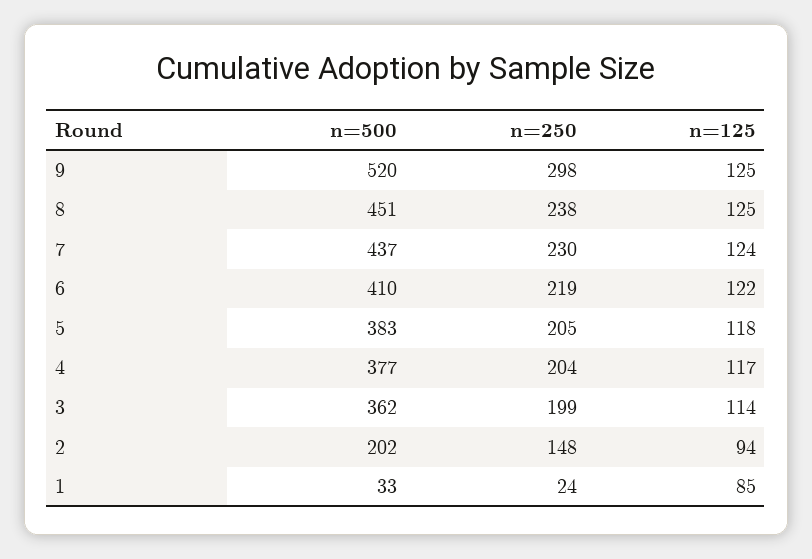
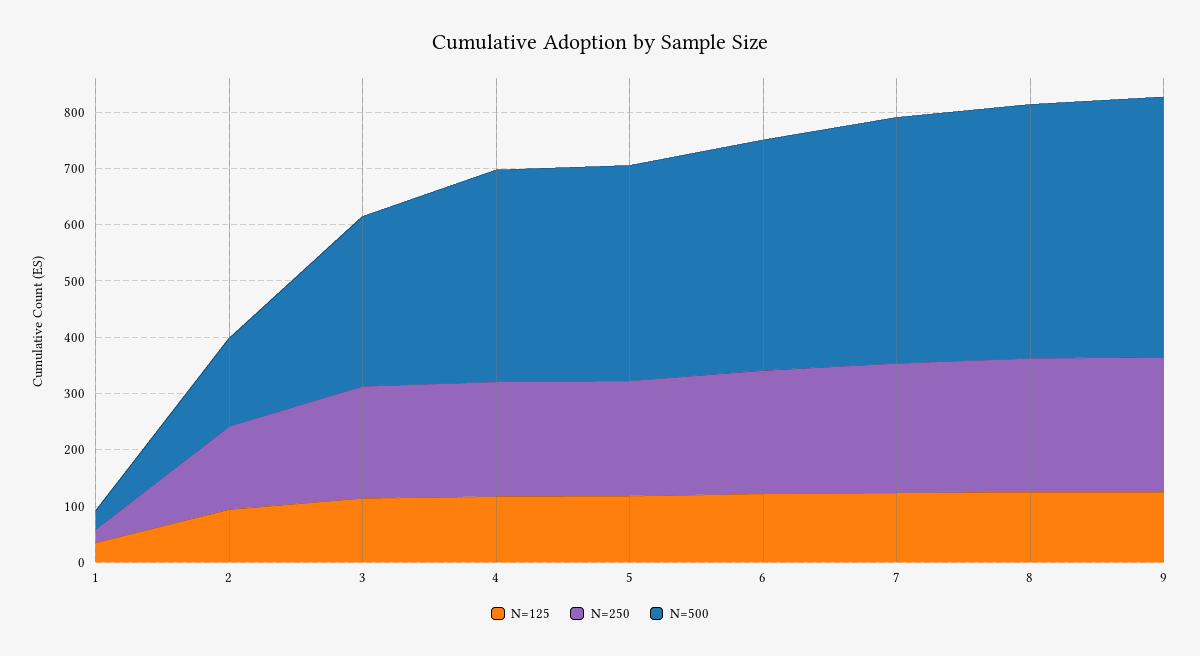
n=500, 9: 520 -> 460
n=250, 9: 298 -> 240
n=500, 3: 362 -> 300
n=500, 2: 202 -> 160
n=125, 1: 85 -> 40

